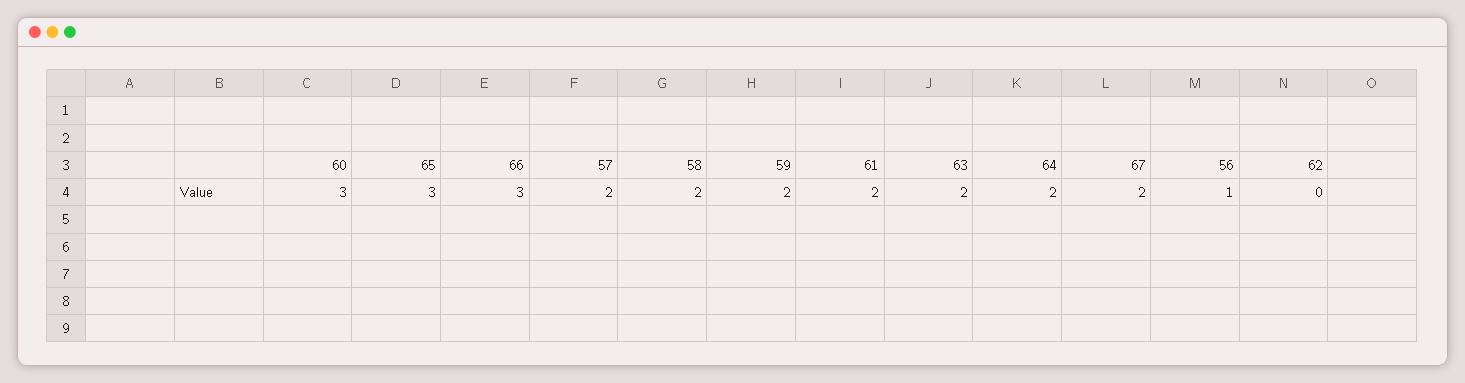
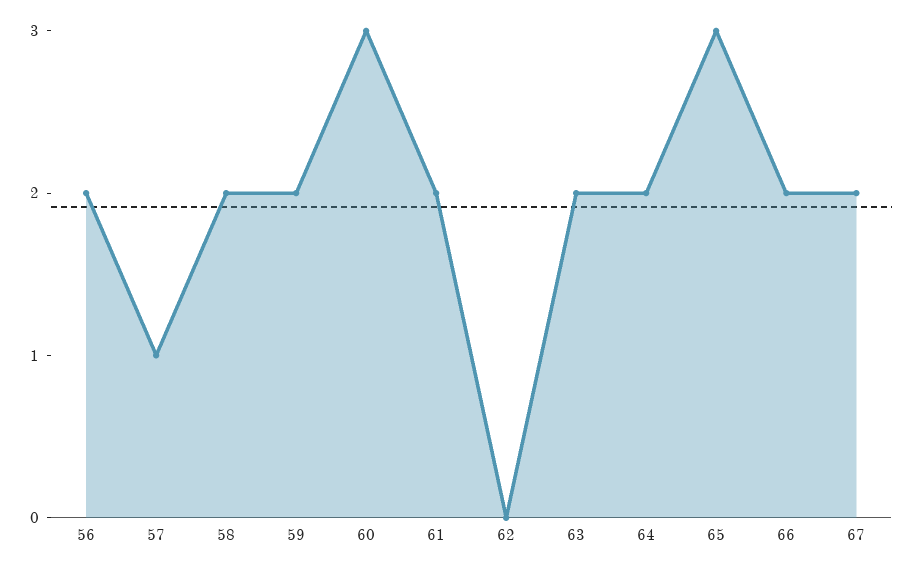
66: 3 -> 2
57: 2 -> 1
56: 1 -> 2

